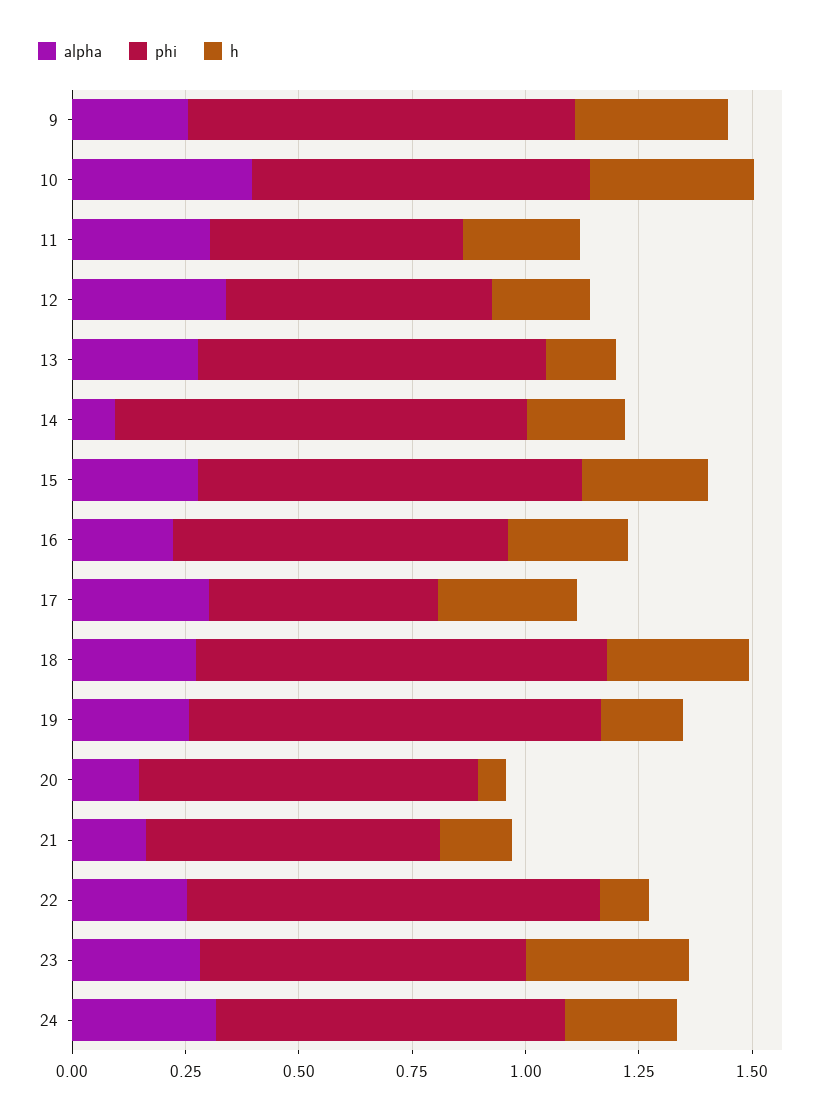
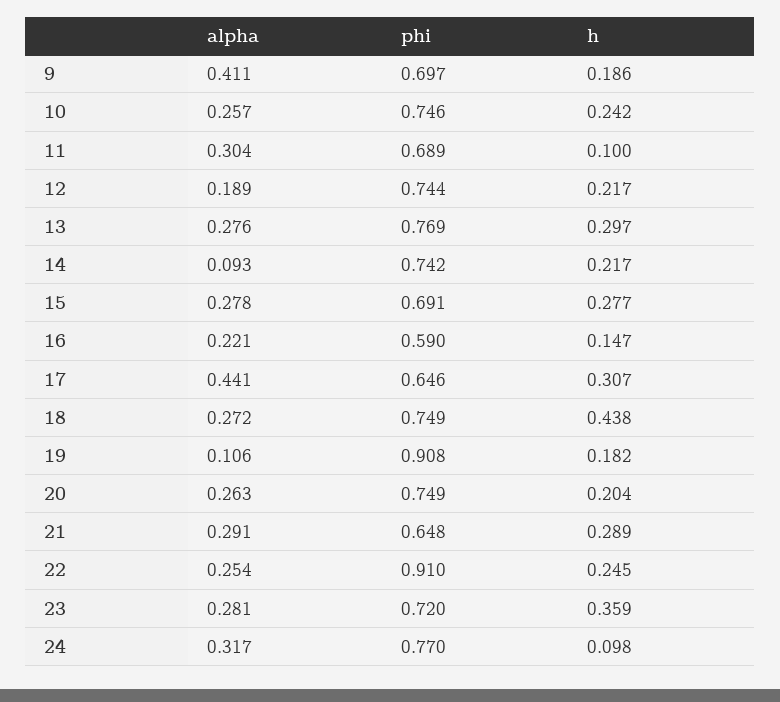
alpha, 9: 0.25 -> 0.411
phi, 9: 0.85 -> 0.697
h, 9: 0.35 -> 0.186
alpha, 10: 0.4 -> 0.257
h, 10: 0.35 -> 0.242
phi, 11: 0.55 -> 0.689
h, 11: 0.25 -> 0.1
alpha, 12: 0.35 -> 0.189
phi, 12: 0.6 -> 0.744
h, 13: 0.15 -> 0.297
phi, 14: 0.9 -> 0.742
phi, 15: 0.85 -> 0.691
phi, 16: 0.75 -> 0.59
h, 16: 0.25 -> 0.147
alpha, 17: 0.3 -> 0.441
phi, 17: 0.5 -> 0.646
phi, 18: 0.9 -> 0.749
h, 18: 0.3 -> 0.438
alpha, 19: 0.25 -> 0.106
alpha, 20: 0.15 -> 0.263
h, 20: 0.05 -> 0.204
alpha, 21: 0.15 -> 0.291
h, 21: 0.15 -> 0.289
h, 22: 0.1 -> 0.245
h, 24: 0.25 -> 0.098

